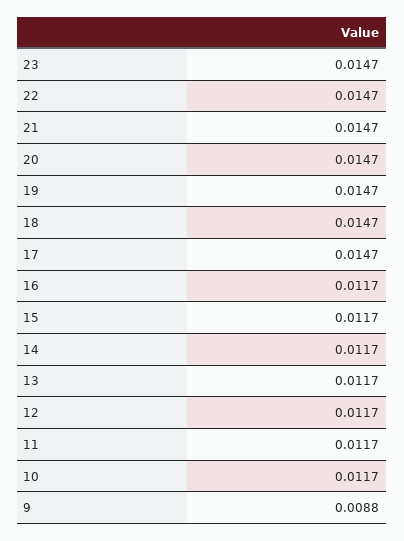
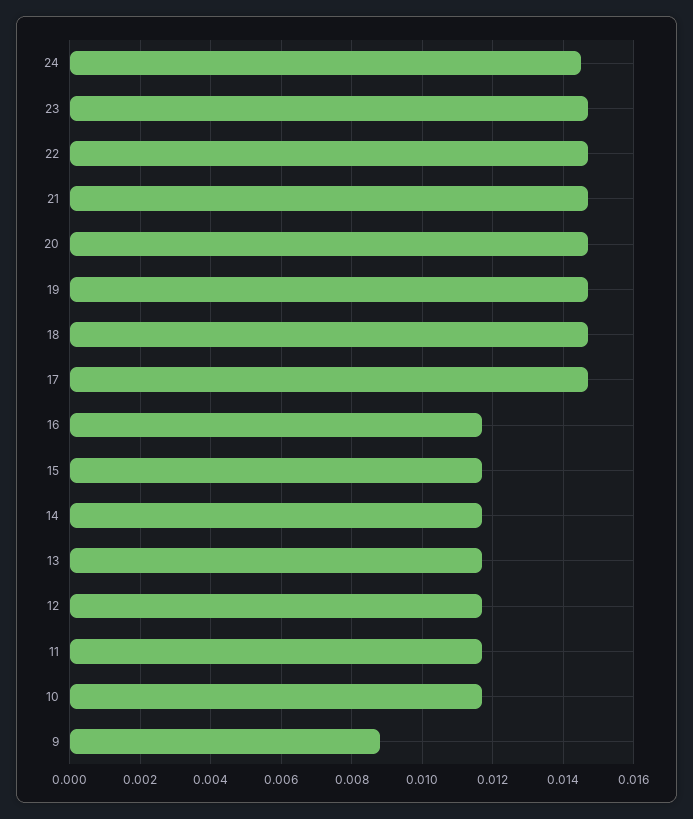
24: none -> 0.0145

